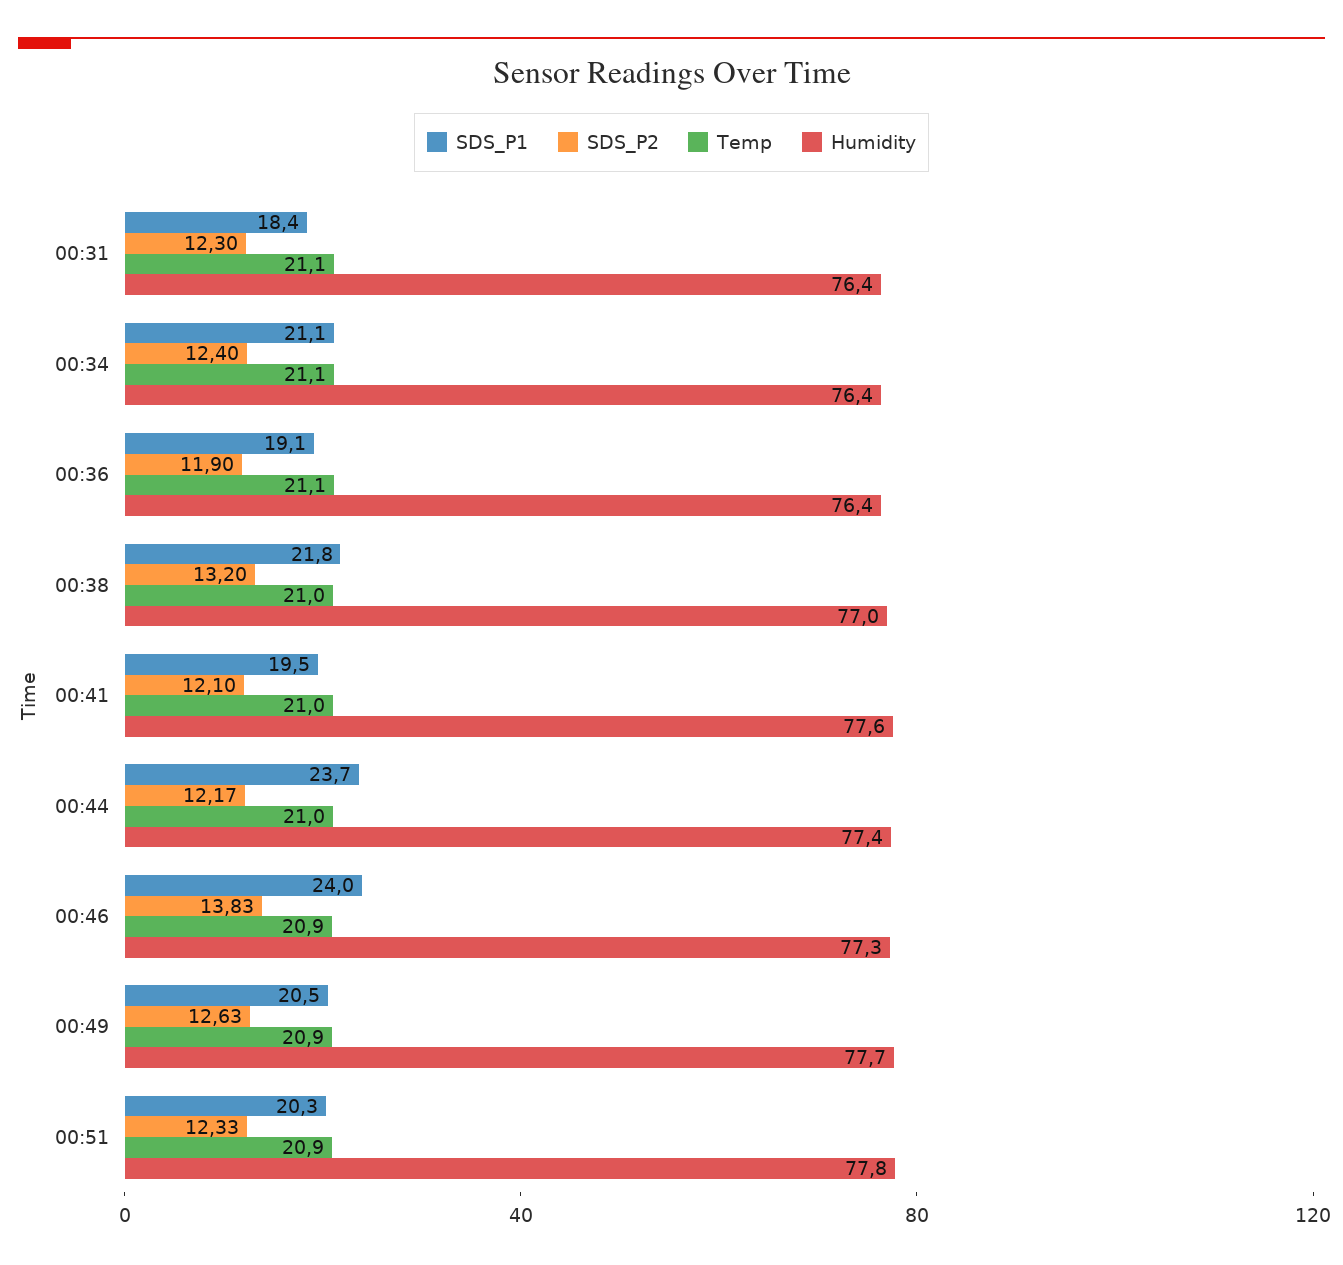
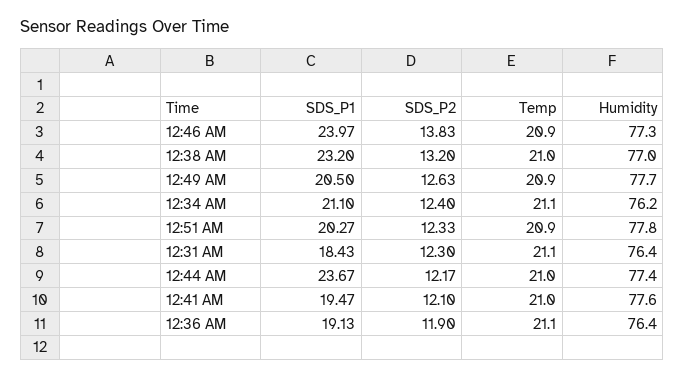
Humidity, 00:34: 76.4 -> 76.2
SDS_P1, 00:38: 21.8 -> 23.2

